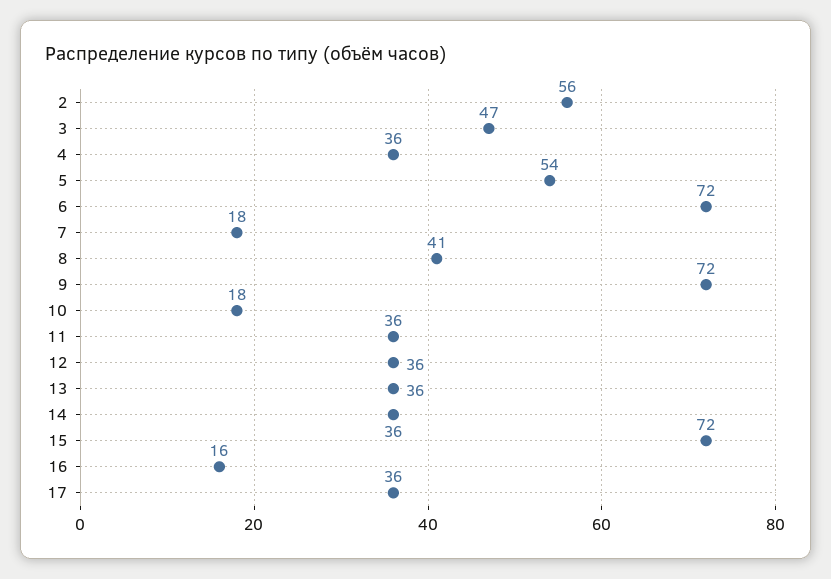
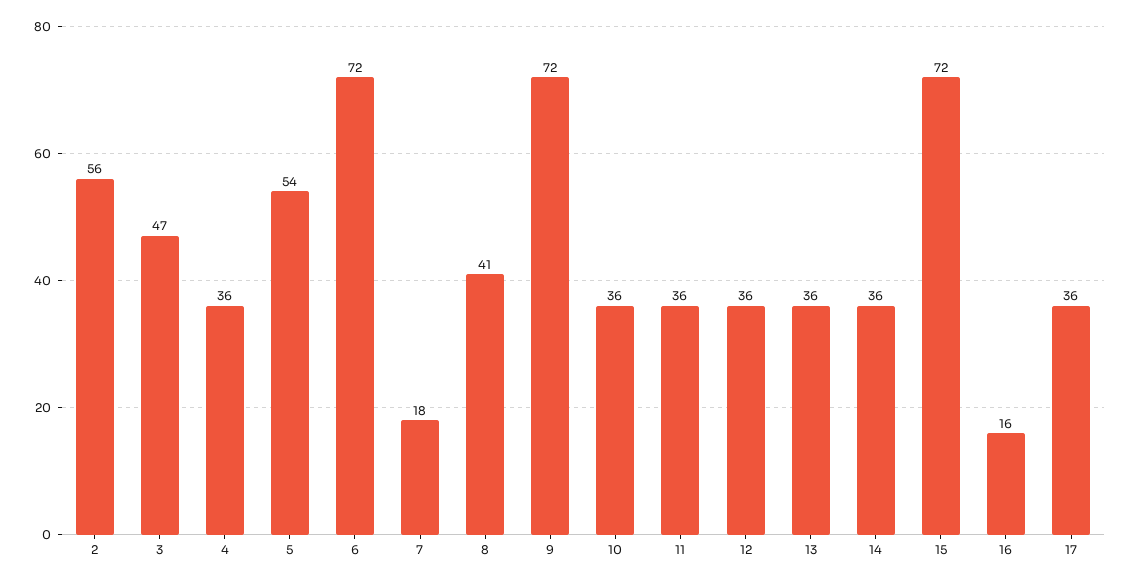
10: 18 -> 36

